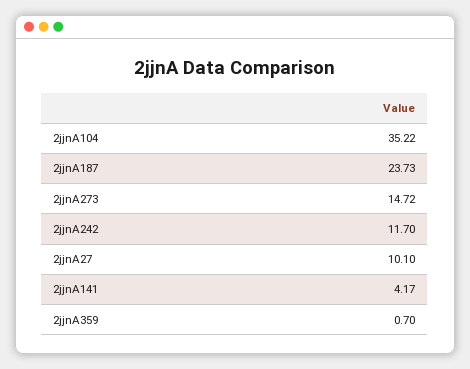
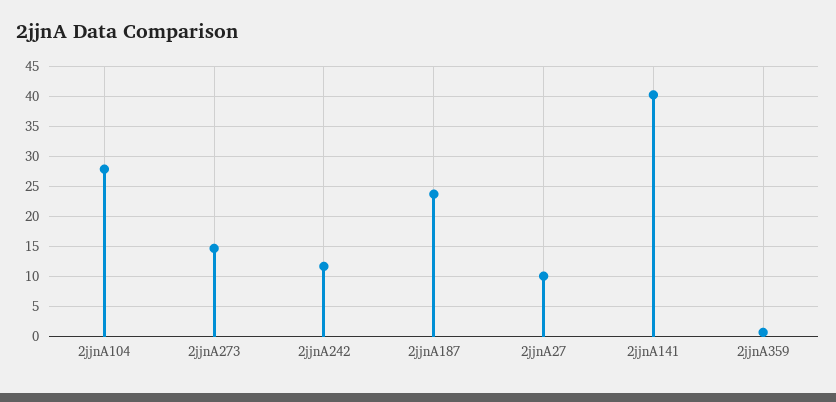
2jjnA104: 35.22 -> 28
2jjnA141: 4.17 -> 40

